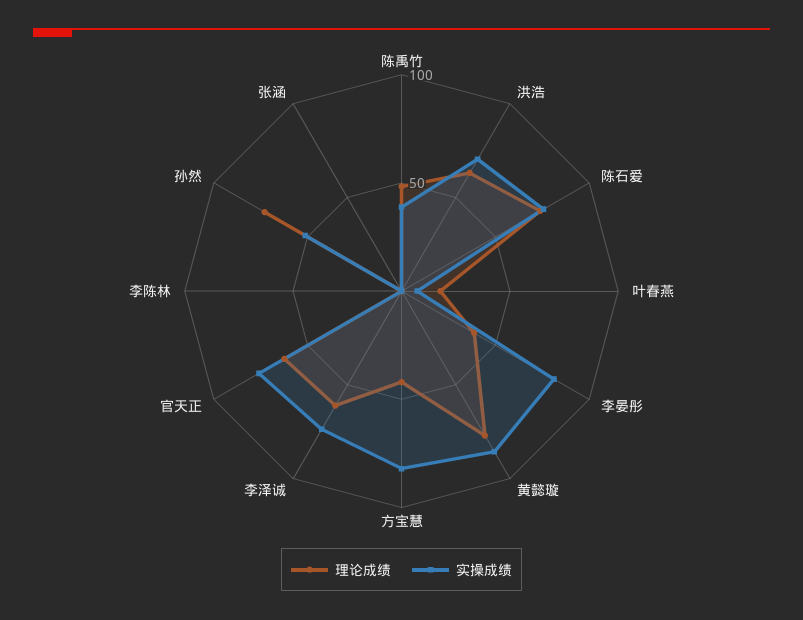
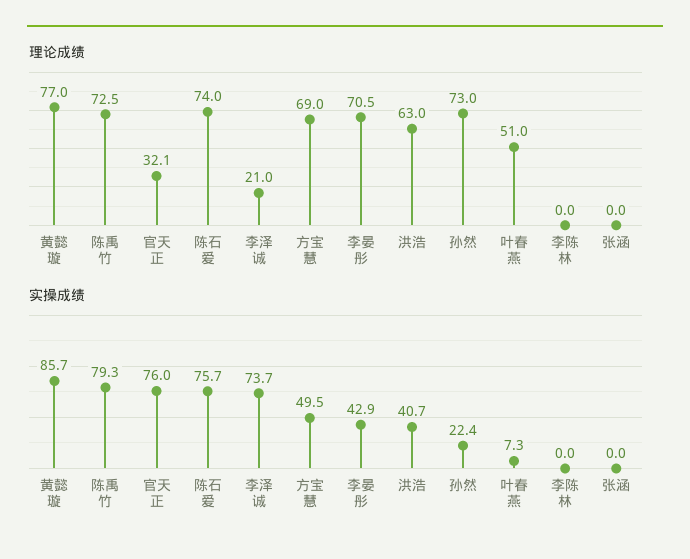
理论成绩, 陈禹竹: 50 -> 72.5
实操成绩, 陈禹竹: 40 -> 79.3
实操成绩, 洪浩: 70 -> 40.7
理论成绩, 叶春燕: 20 -> 51
理论成绩, 李晏彤: 40 -> 70.5
实操成绩, 李晏彤: 80 -> 42.9
理论成绩, 方宝慧: 40 -> 69
实操成绩, 方宝慧: 80 -> 49.5
理论成绩, 李泽诚: 60 -> 21
理论成绩, 官天正: 60 -> 32.1
实操成绩, 孙然: 50 -> 22.4

